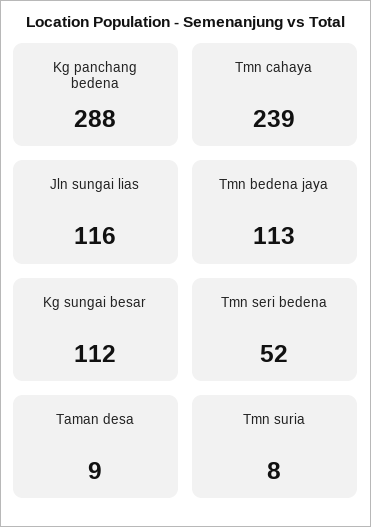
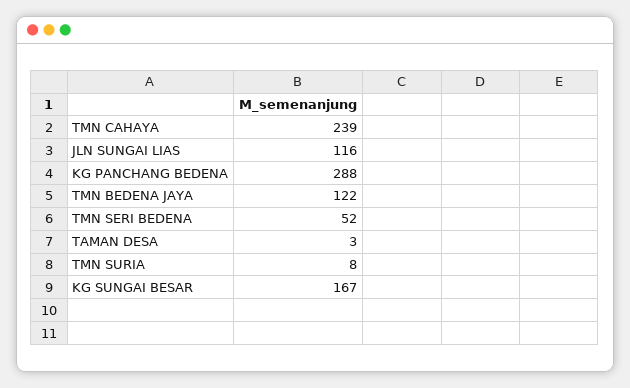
Tmn bedena jaya: 113 -> 122
Kg sungai besar: 112 -> 167
Taman desa: 9 -> 3

